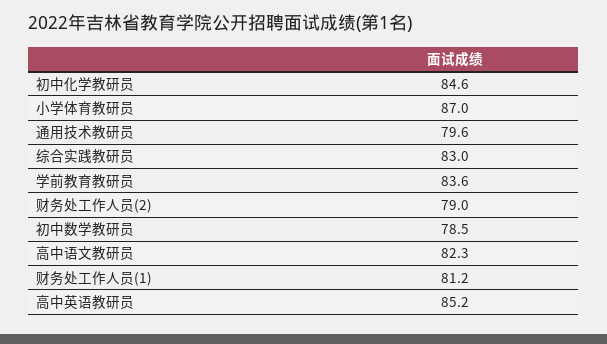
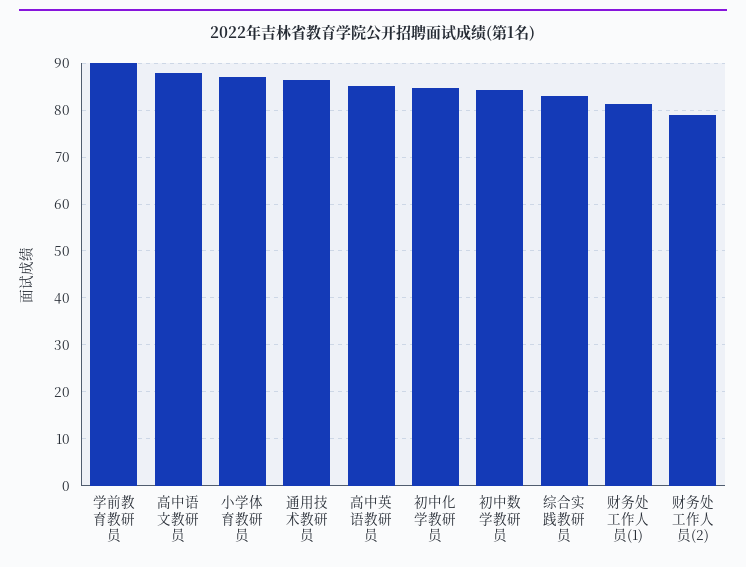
通用技术教研员: 79.6 -> 86
学前教育教研员: 83.6 -> 90
初中数学教研员: 78.5 -> 84
高中语文教研员: 82.3 -> 88

